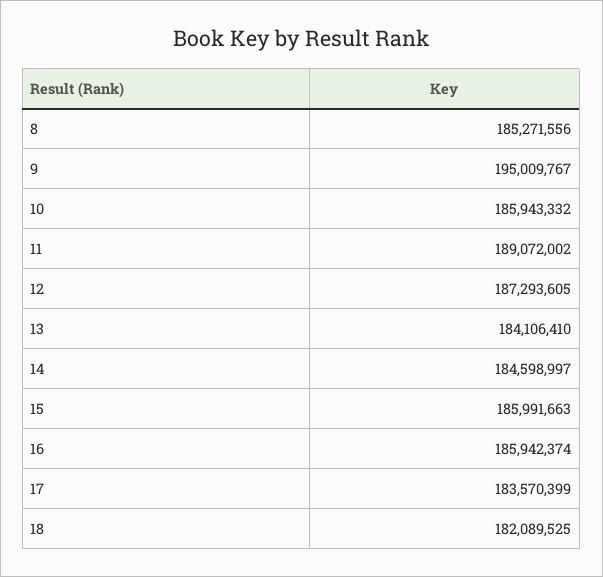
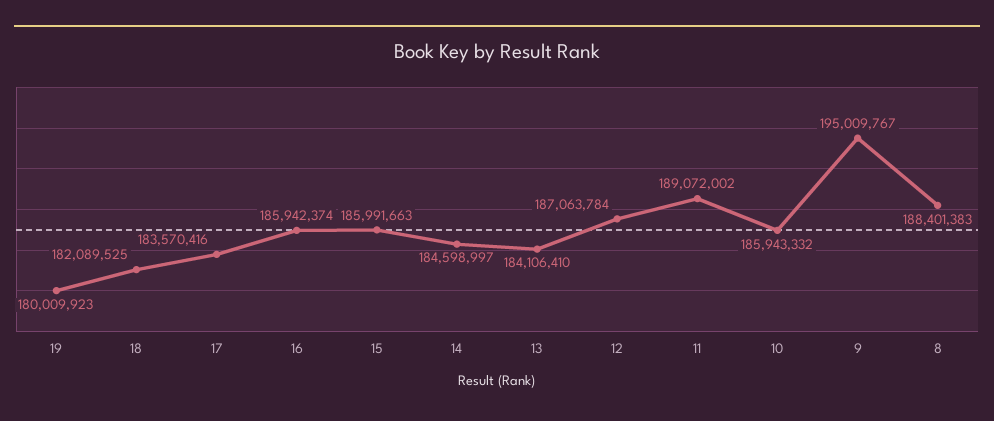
8: 185271556 -> 188401383
12: 187293605 -> 187063784
17: 183570399 -> 183570416
19: none -> 180009923

